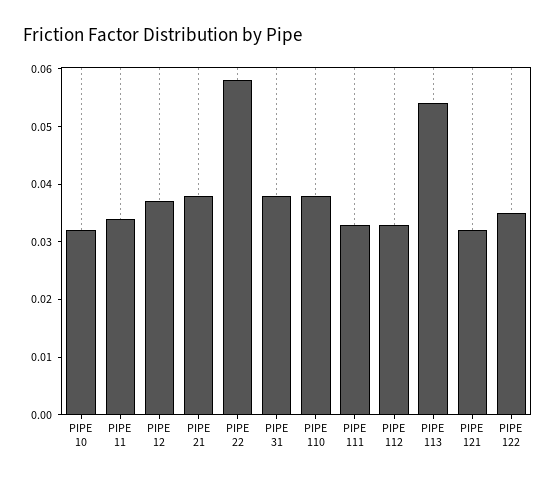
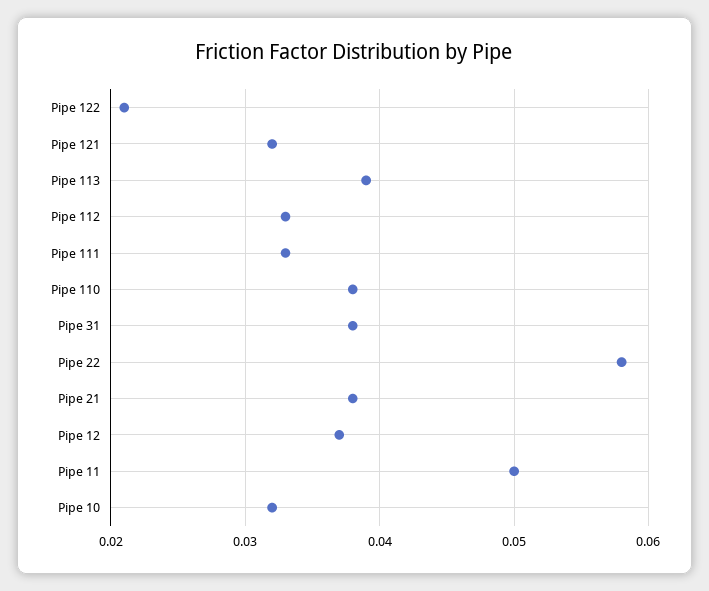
PIPE 11: 0.035 -> 0.05
PIPE 113: 0.055 -> 0.039
PIPE 122: 0.035 -> 0.021

